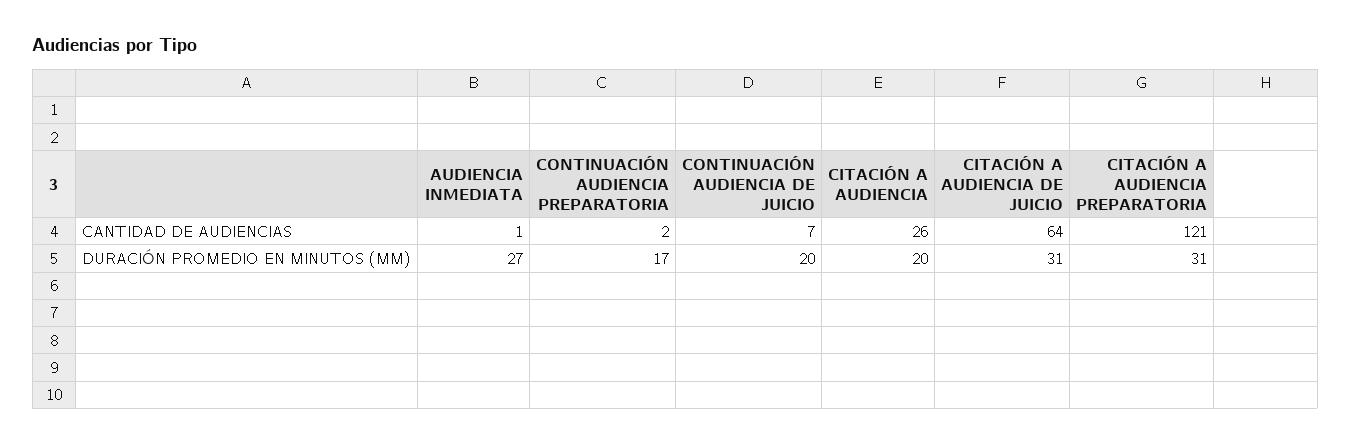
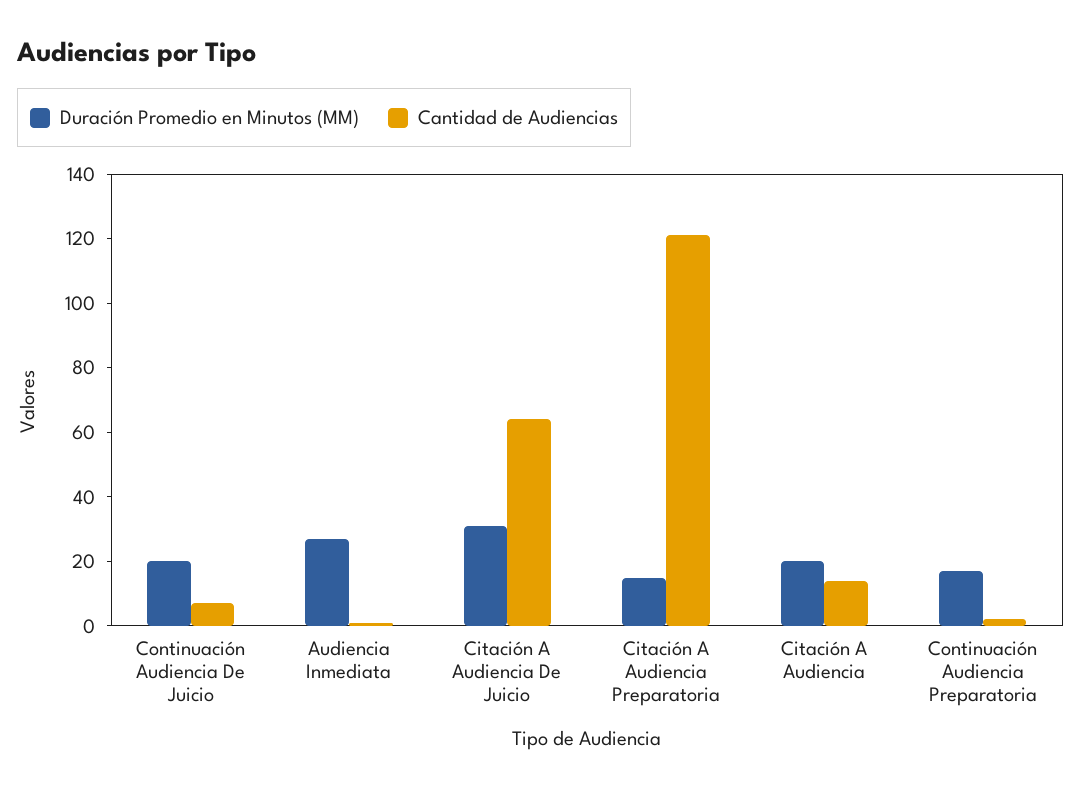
CANTIDAD DE AUDIENCIAS, CITACIÓN A AUDIENCIA: 26 -> 15
DURACIÓN PROMEDIO EN MINUTOS (MM), CITACIÓN A AUDIENCIA PREPARATORIA: 31 -> 15

